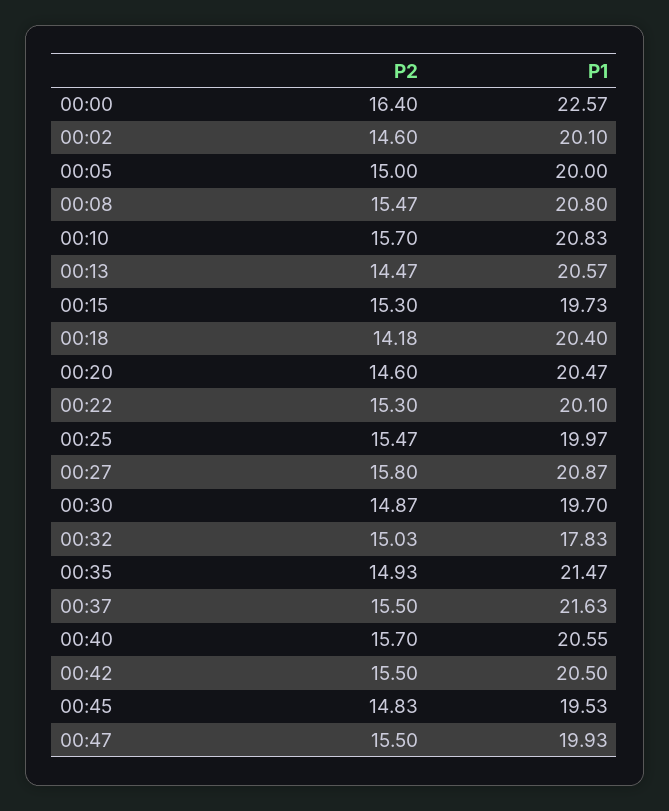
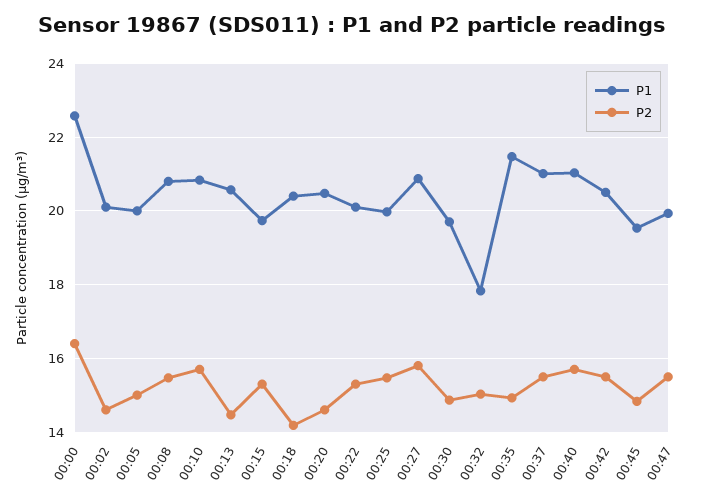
P1, 00:37: 21.63 -> 21
P1, 00:40: 20.55 -> 21

